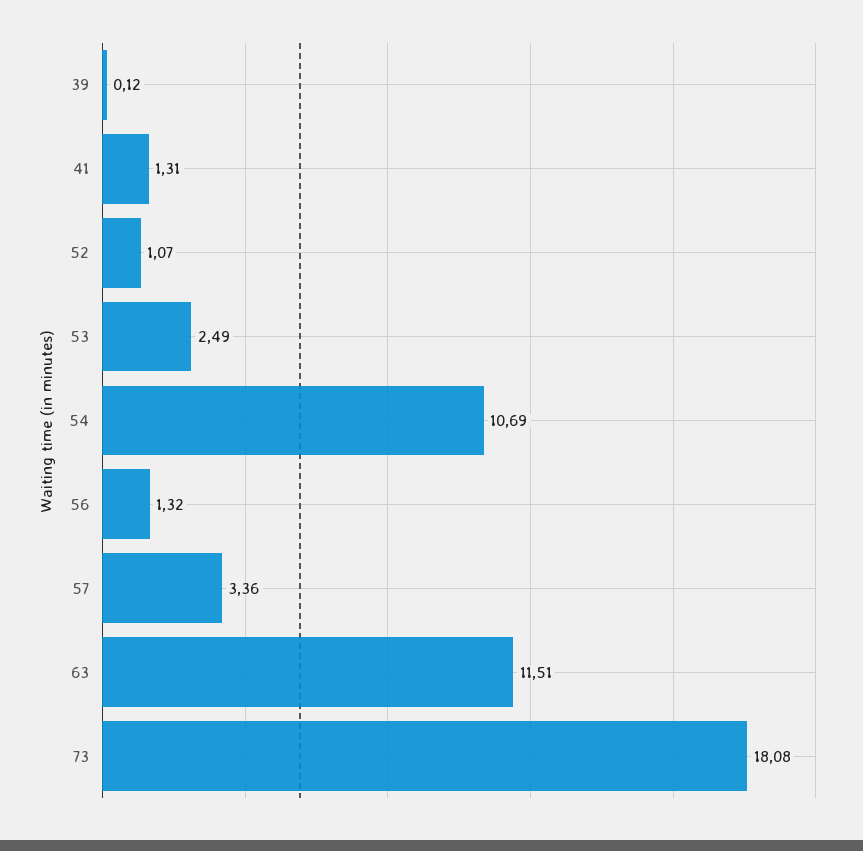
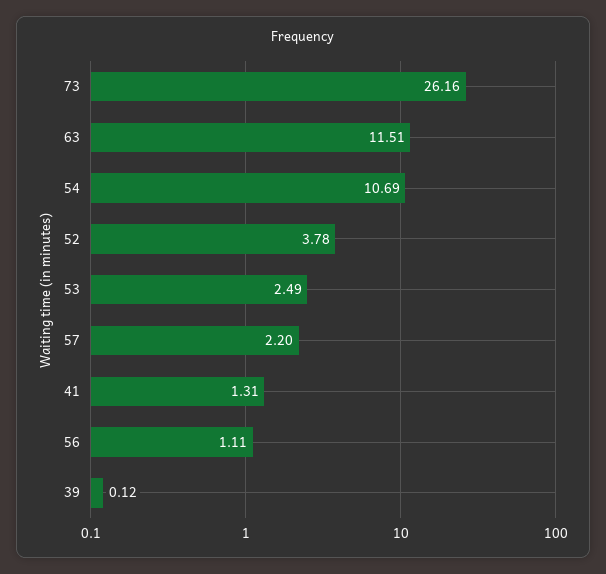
52: 1.07 -> 3.78
56: 1.32 -> 1.11
57: 3.36 -> 2.2
73: 18.08 -> 26.16

